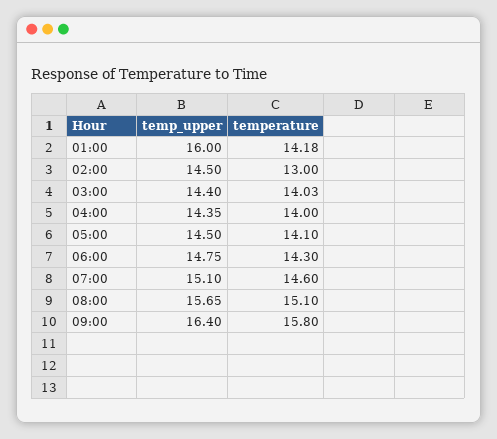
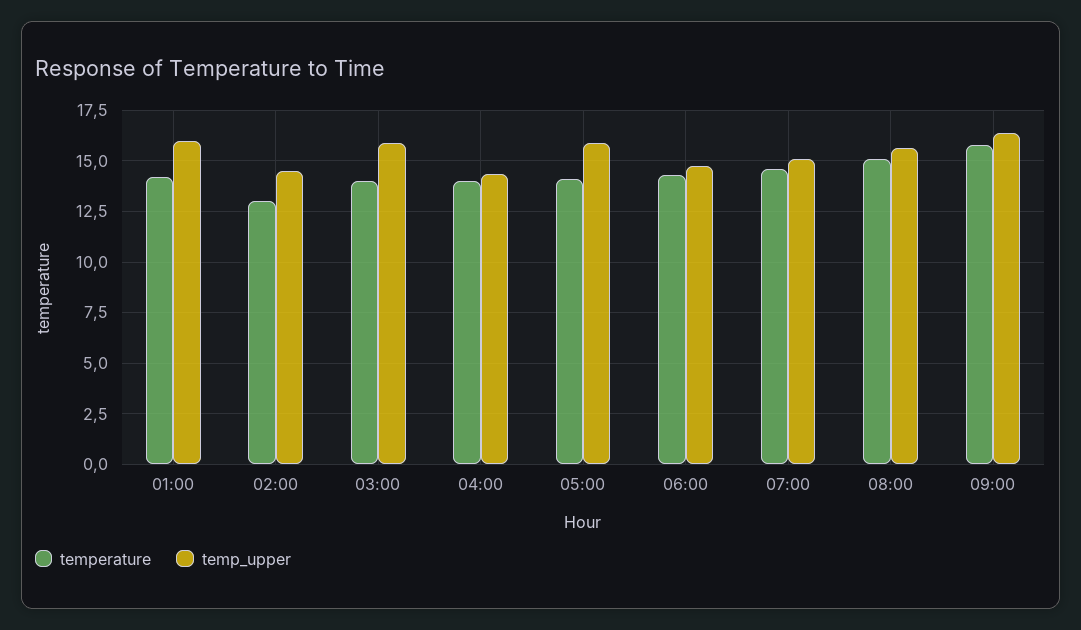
temp_upper, 03:00: 14.4 -> 16
temp_upper, 05:00: 14.5 -> 16

